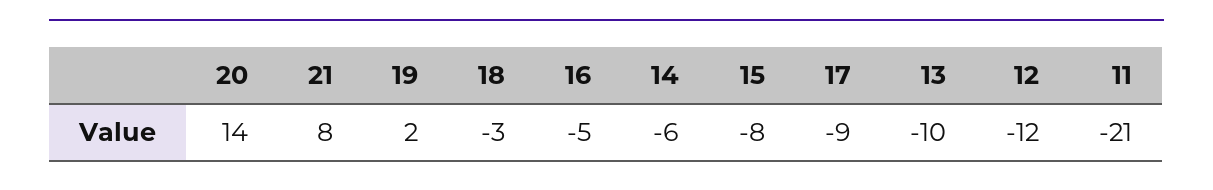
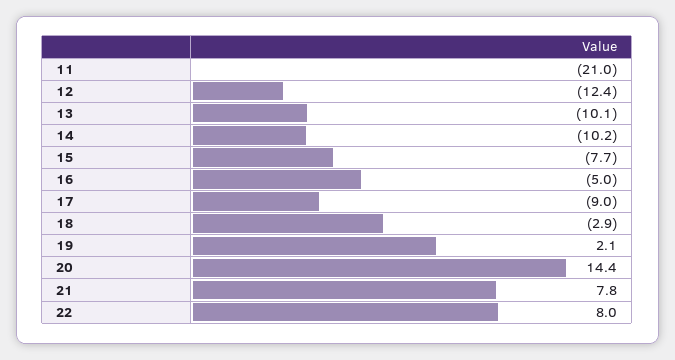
14: -6 -> -10.2
22: none -> 8

